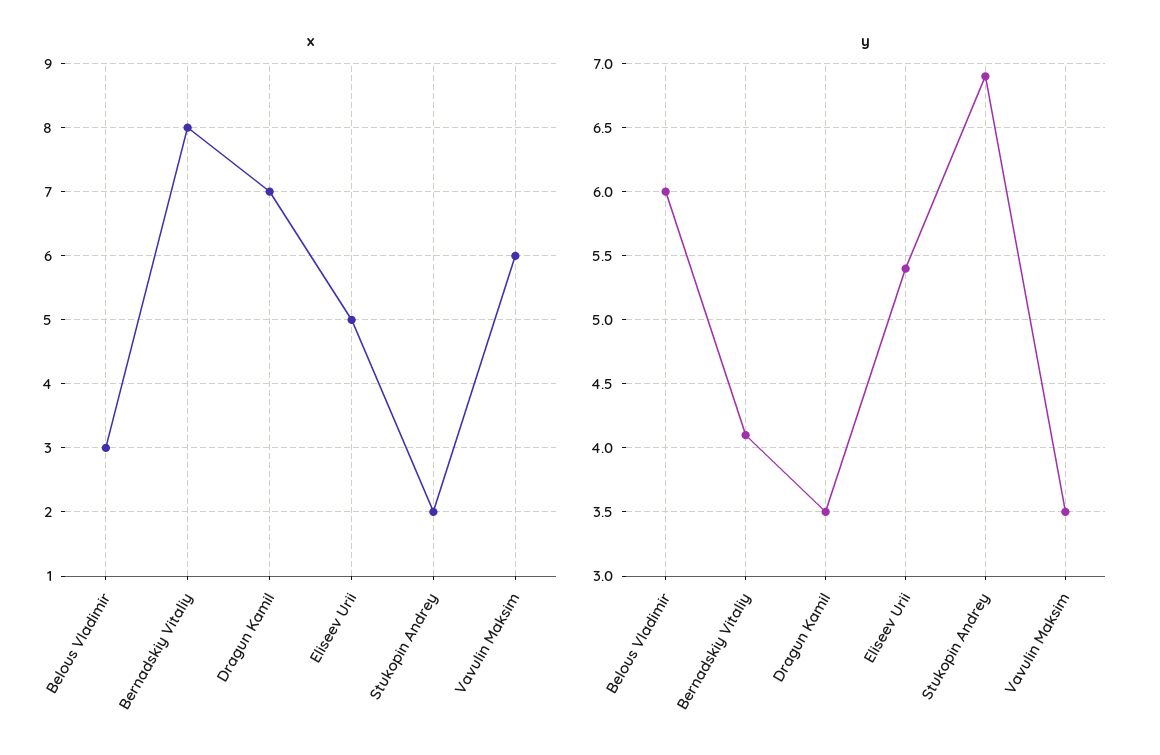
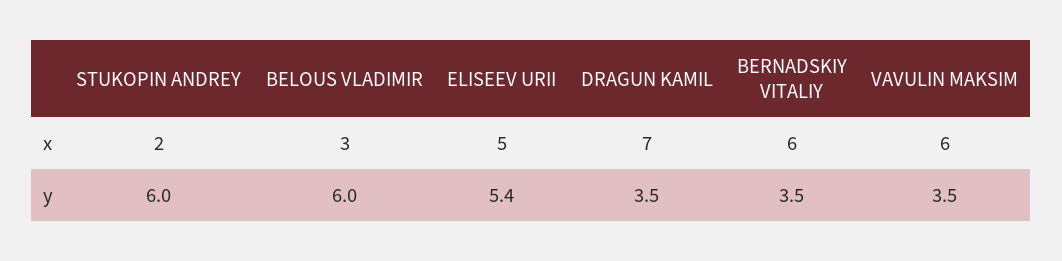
x, Bernadskiy Vitaliy: 8 -> 6
y, Bernadskiy Vitaliy: 4.1 -> 3.5
y, Stukopin Andrey: 6.9 -> 6

